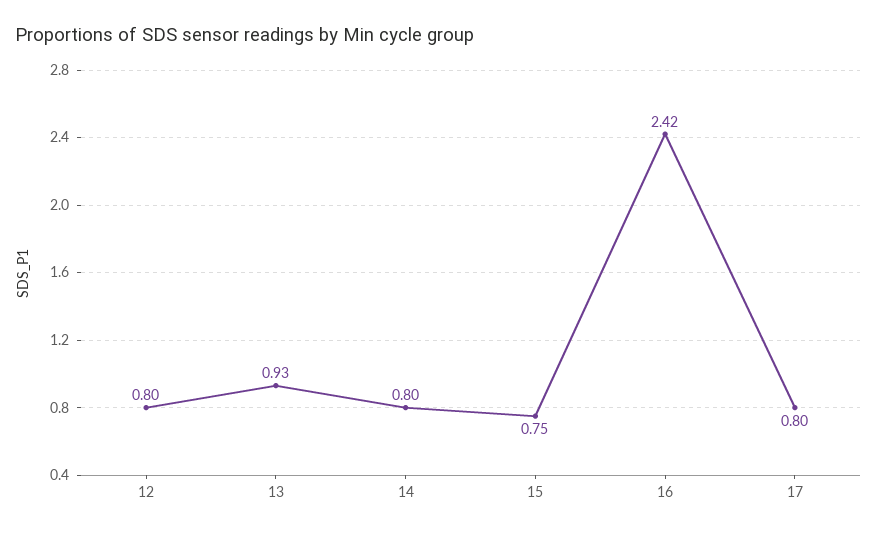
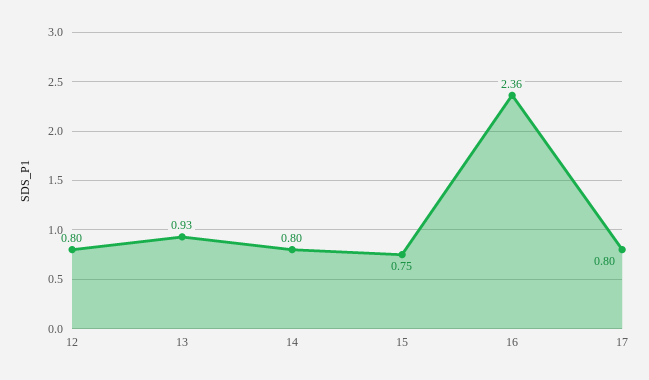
16: 2.42 -> 2.36

